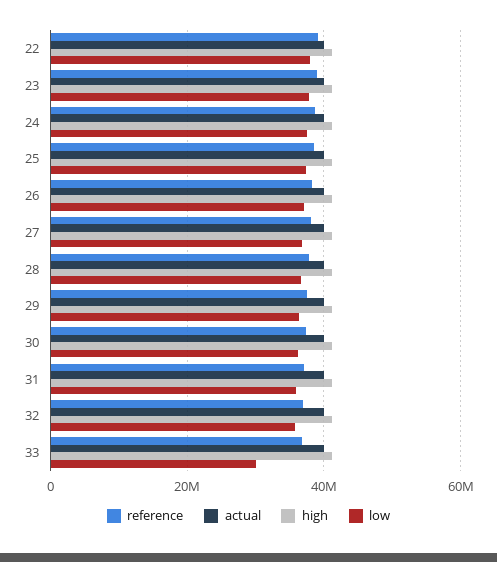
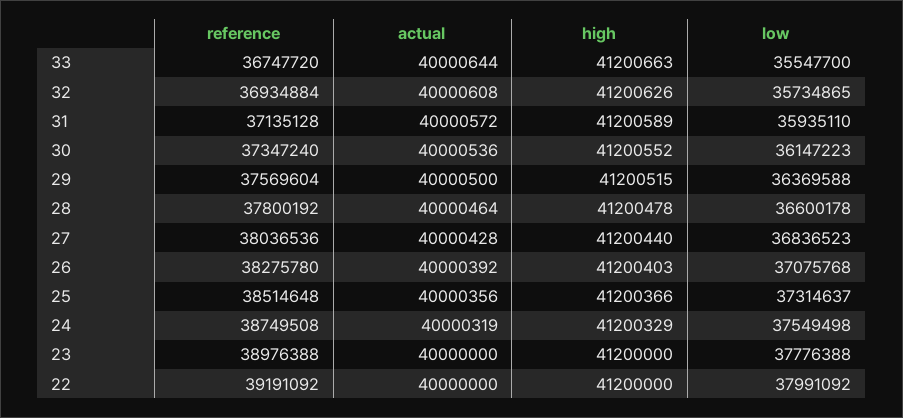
low, 33: 30000000 -> 35547700

